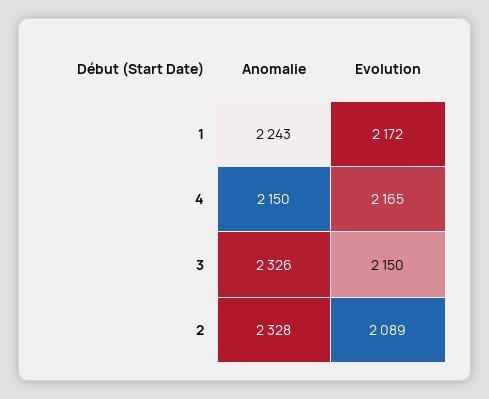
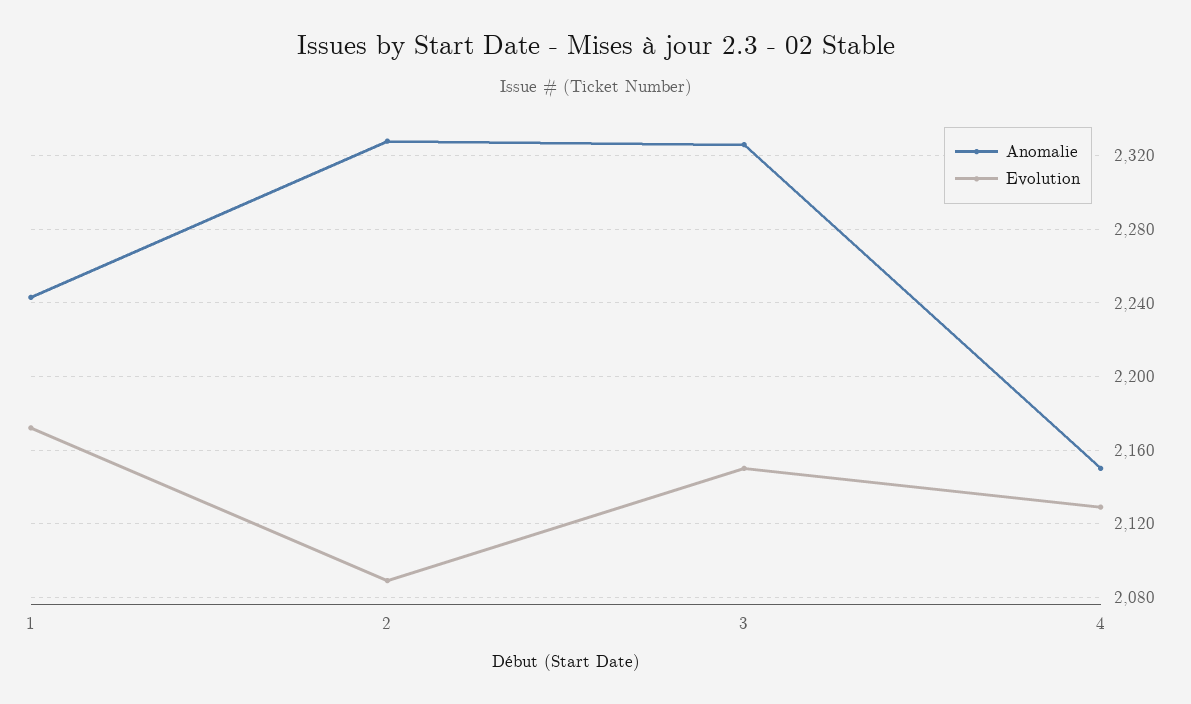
Evolution, 4: 2165 -> 2130

